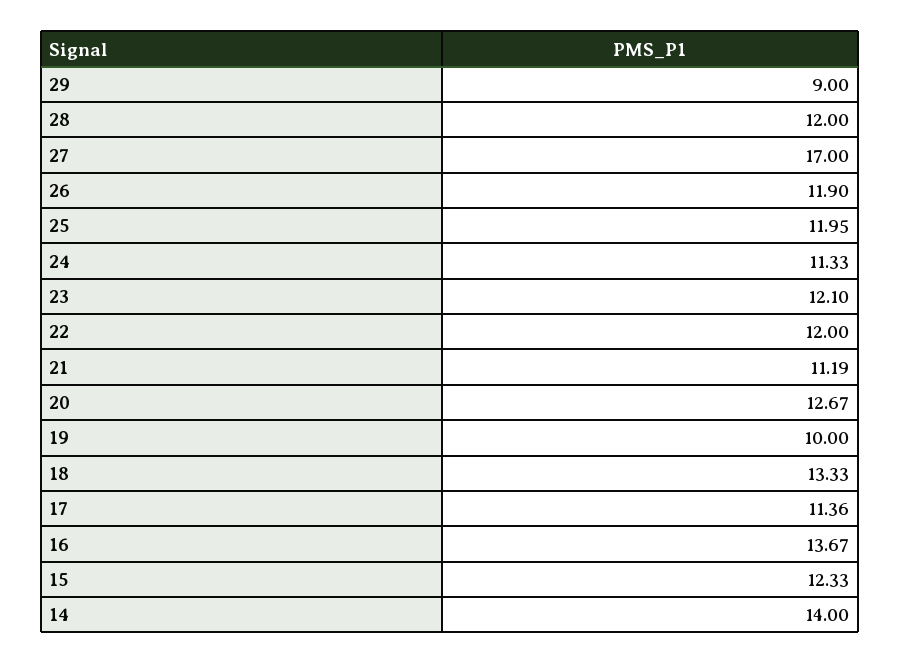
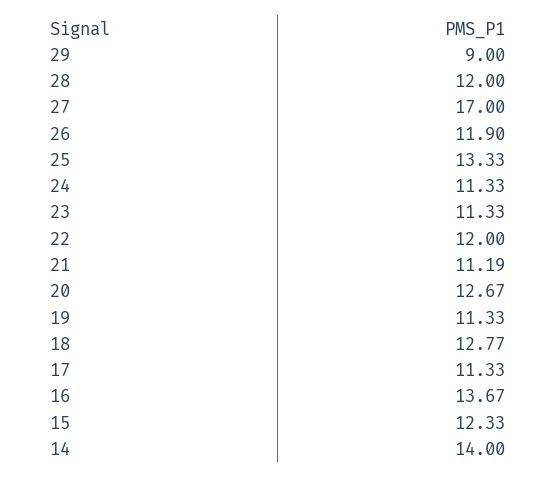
25: 11.95 -> 13.33
23: 12.1 -> 11.33
19: 10 -> 11.33
18: 13.33 -> 12.77
17: 11.36 -> 11.33

